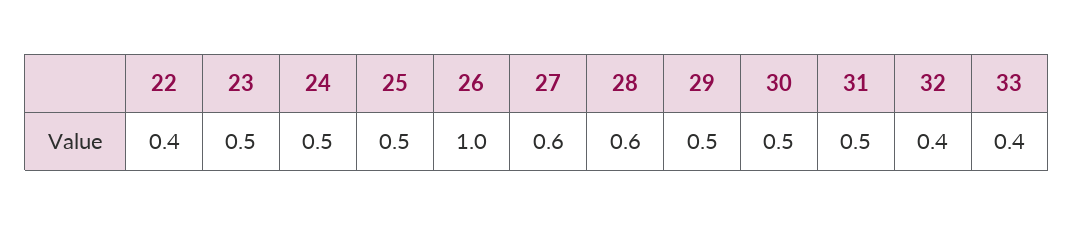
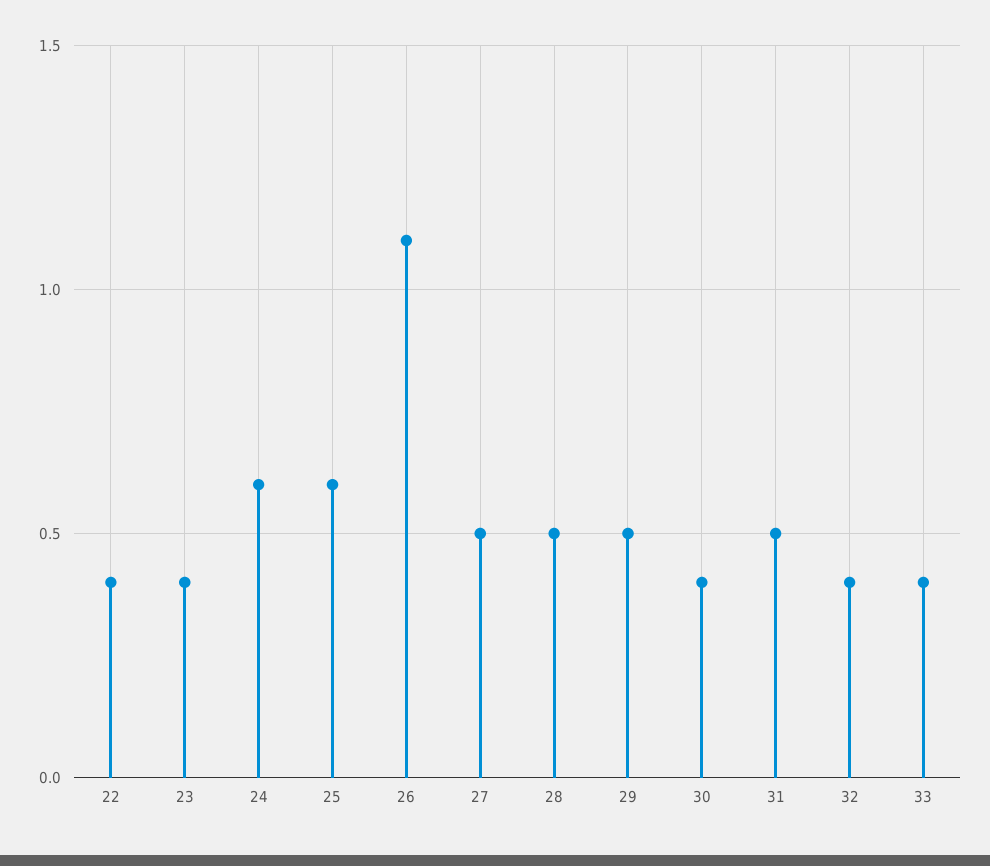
23: 0.5 -> 0.4
24: 0.5 -> 0.6
25: 0.5 -> 0.6
26: 1 -> 1.1
27: 0.6 -> 0.5
28: 0.6 -> 0.5
30: 0.5 -> 0.4

